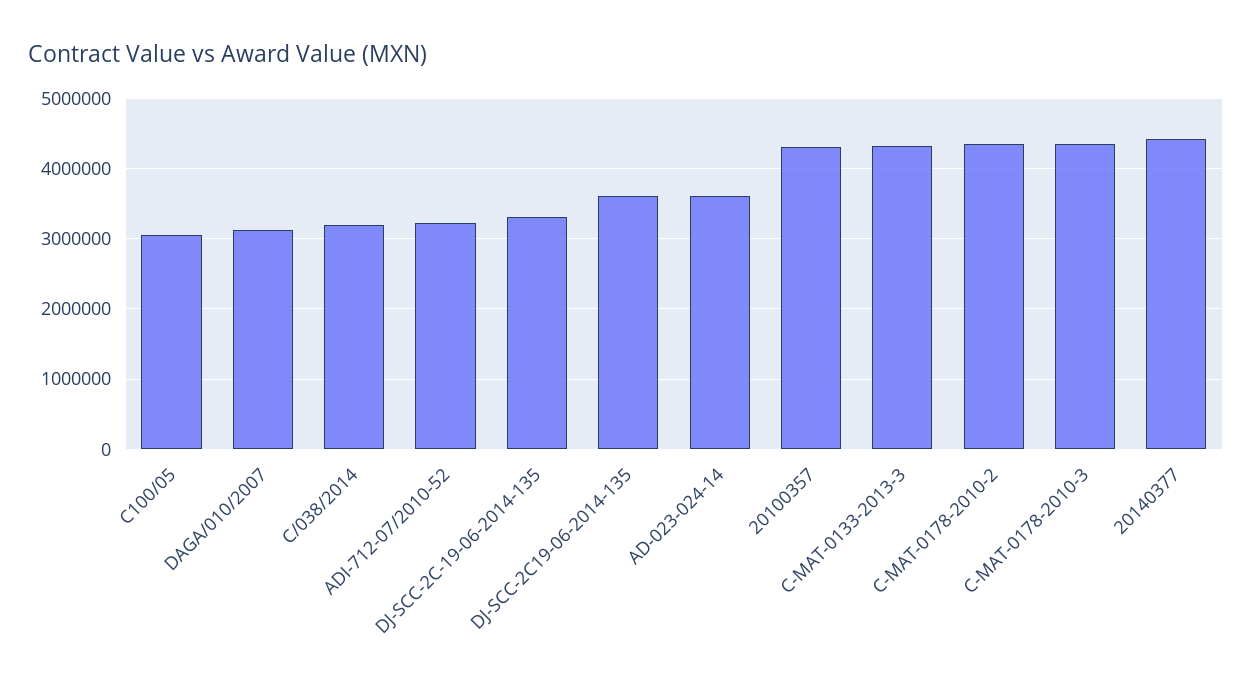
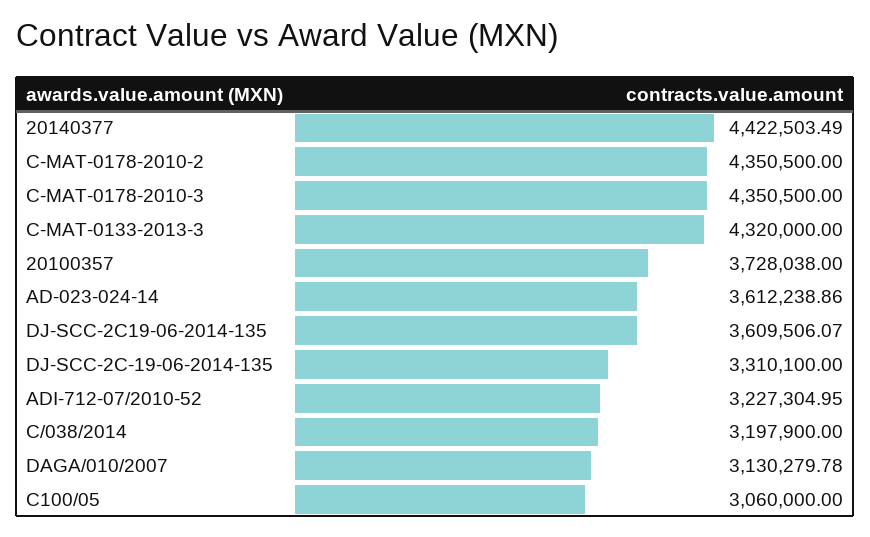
20100357: 4300000 -> 3728038

